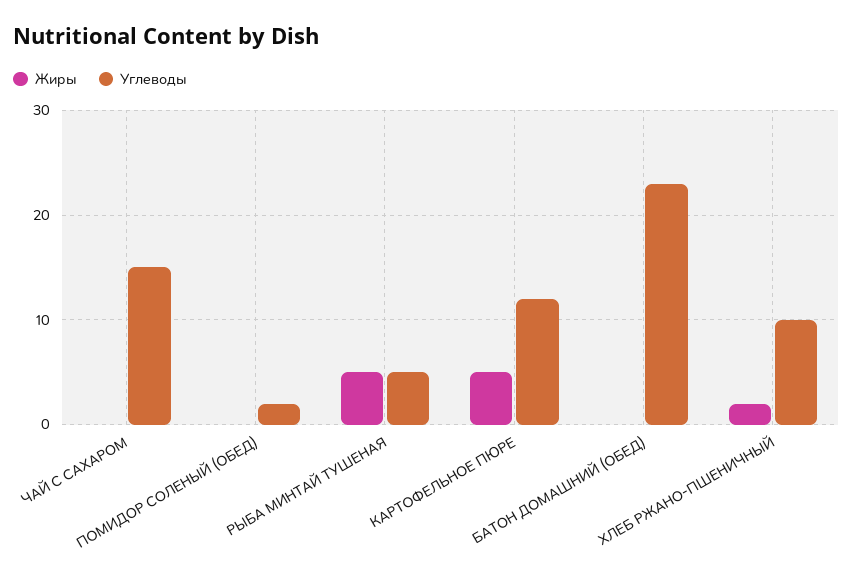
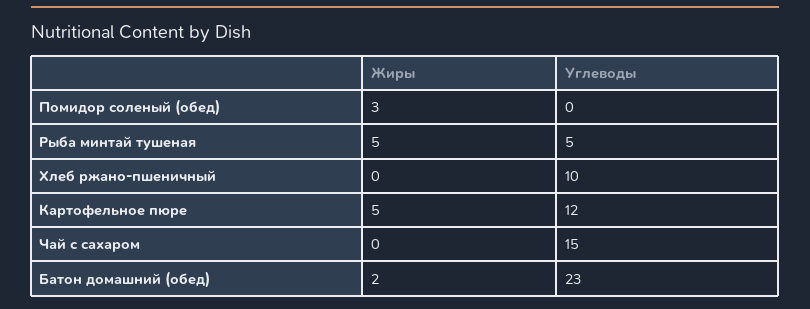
Жиры, ПОМИДОР СОЛЕНЫЙ (ОБЕД): 0 -> 3
Углеводы, ПОМИДОР СОЛЕНЫЙ (ОБЕД): 2 -> 0
Жиры, БАТОН ДОМАШНИЙ (ОБЕД): 0 -> 2
Жиры, ХЛЕБ РЖАНО-ПШЕНИЧНЫЙ: 2 -> 0

